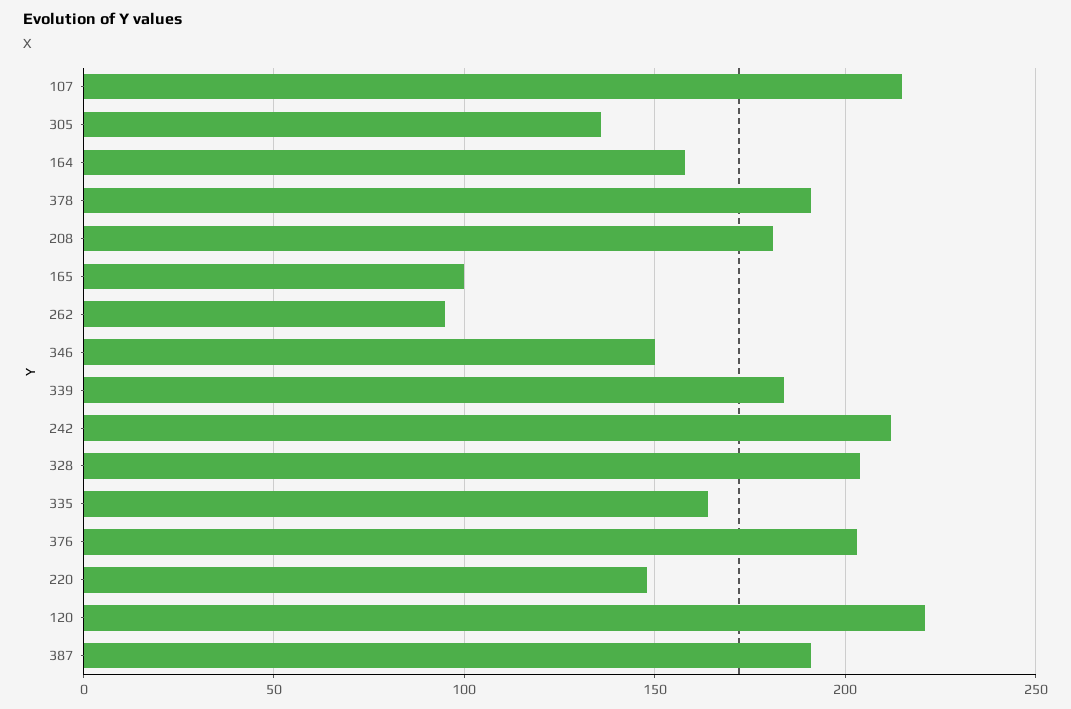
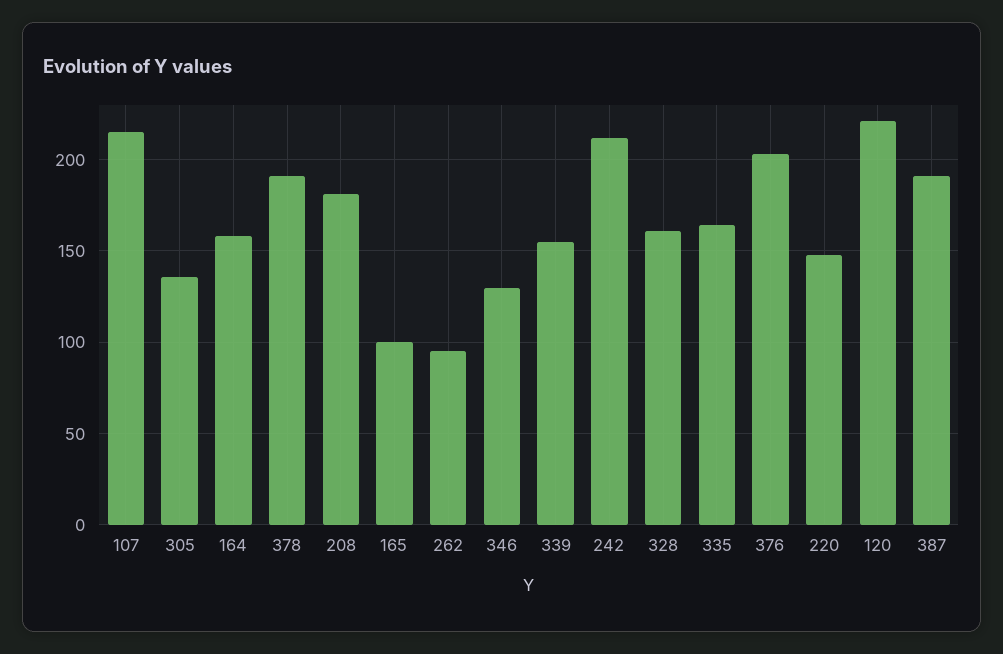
346: 150 -> 130
339: 185 -> 155
328: 205 -> 160

